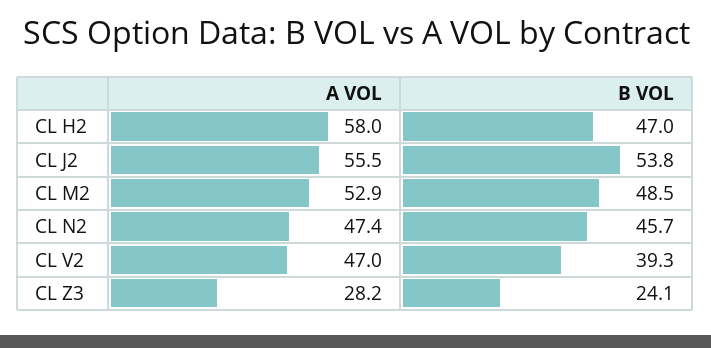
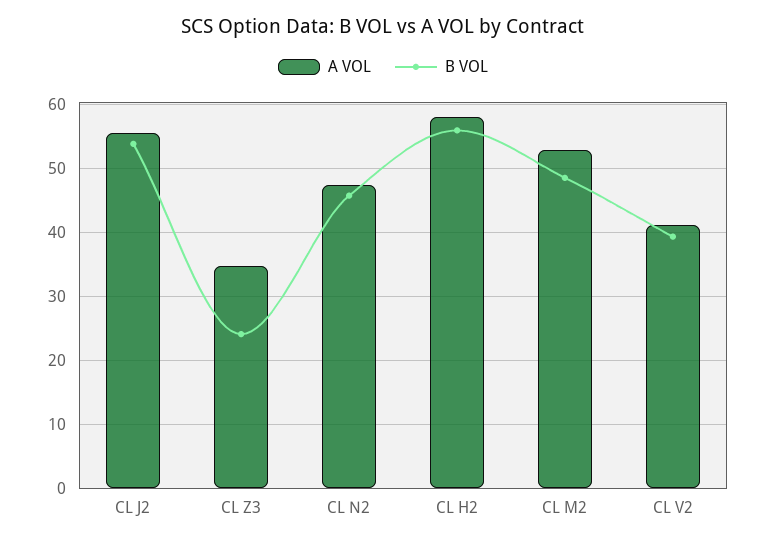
B VOL, CL H2: 47 -> 56
A VOL, CL V2: 47 -> 41
A VOL, CL Z3: 28.2 -> 35

